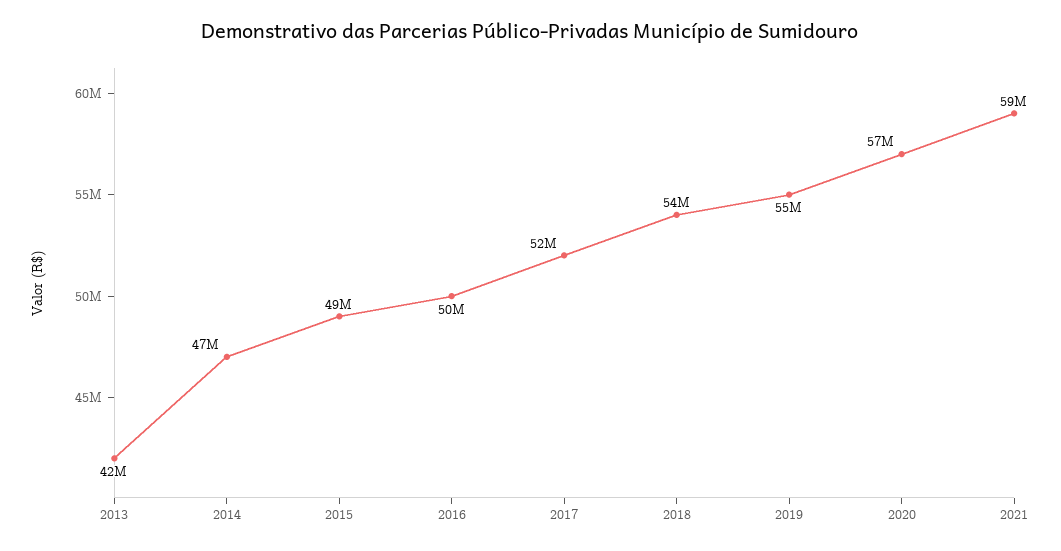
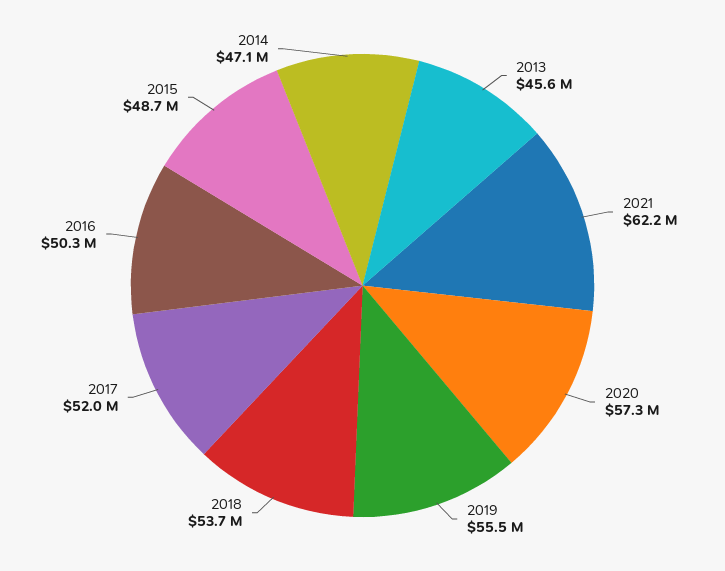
2013: 42000000 -> 45600000
2021: 59000000 -> 62200000

